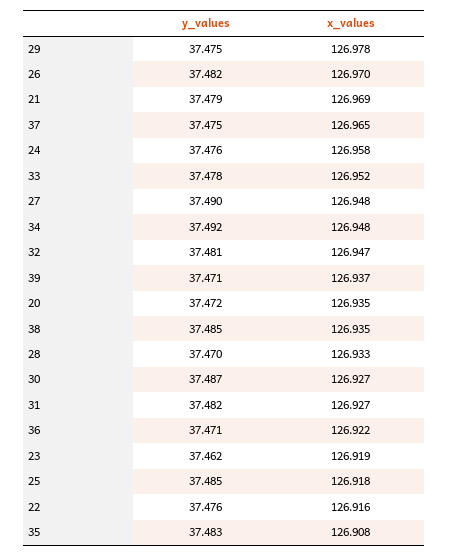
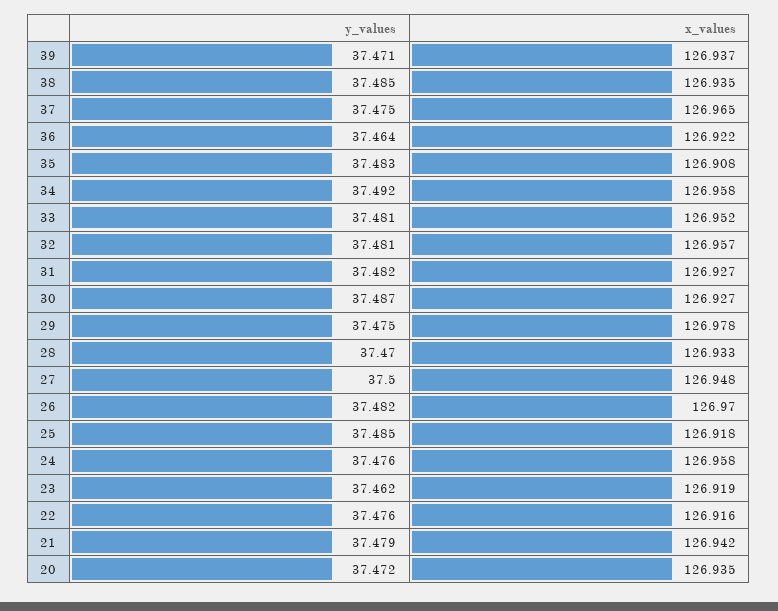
x_values, 21: 126.969 -> 126.942
y_values, 33: 37.478 -> 37.481
y_values, 27: 37.49 -> 37.5
x_values, 34: 126.948 -> 126.958
x_values, 32: 126.947 -> 126.957
y_values, 36: 37.471 -> 37.464

